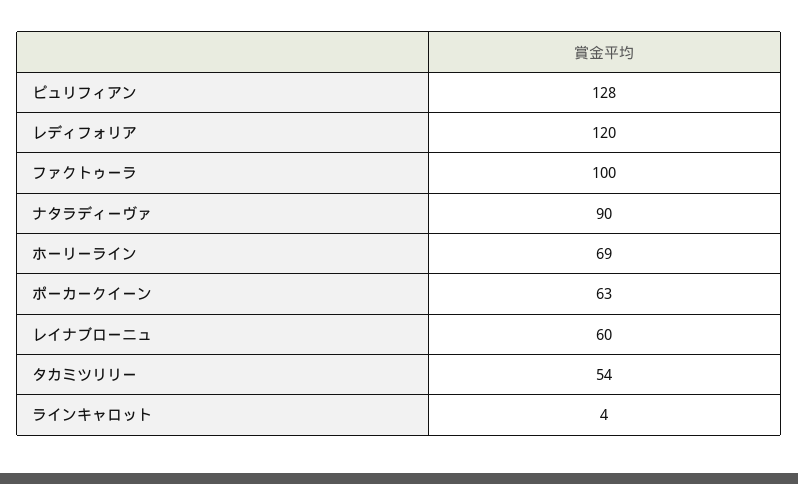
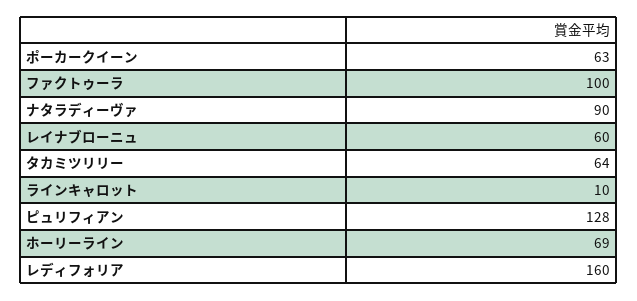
レディフォリア: 120 -> 160
タカミツリリー: 54 -> 64
ラインキャロット: 4 -> 10

